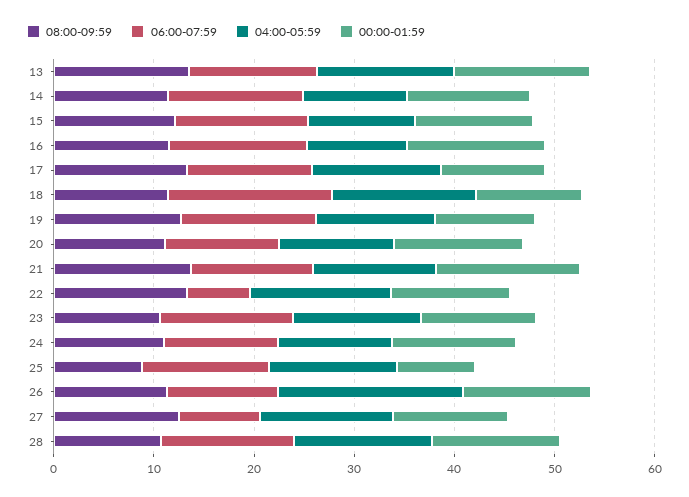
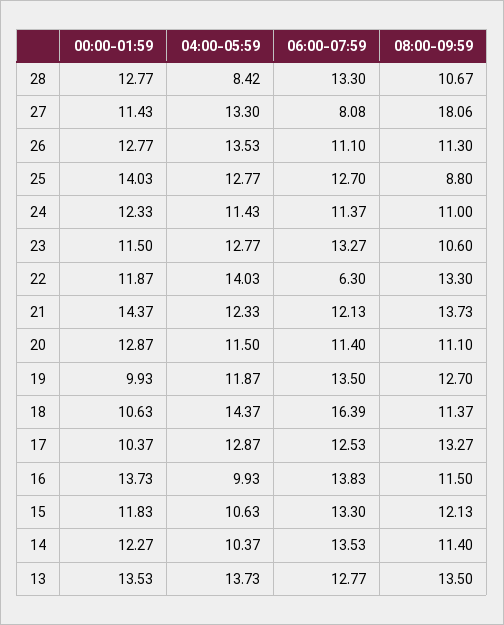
00:00-01:59, 25: 8 -> 14.03
04:00-05:59, 26: 18 -> 13.53
08:00-09:59, 27: 12 -> 18.06
04:00-05:59, 28: 14 -> 8.42

